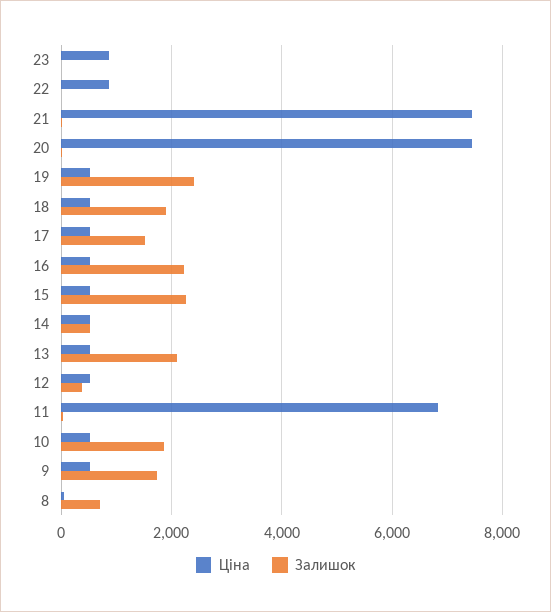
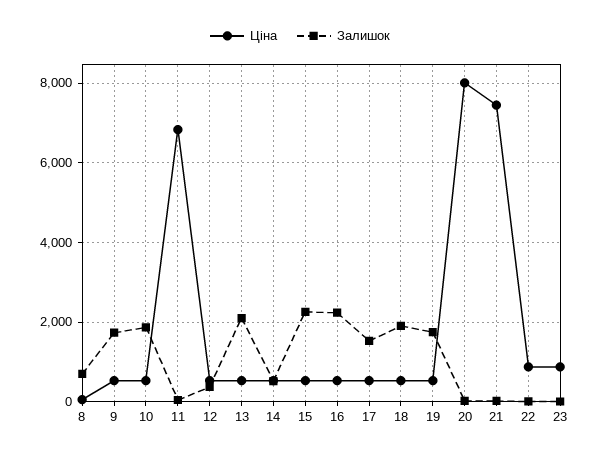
Ціна, 20: 7400 -> 8000
Залишок, 19: 2400 -> 1800

